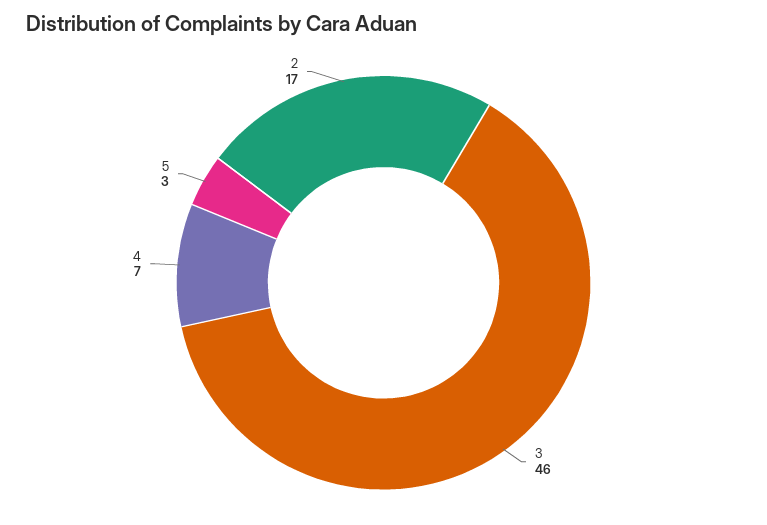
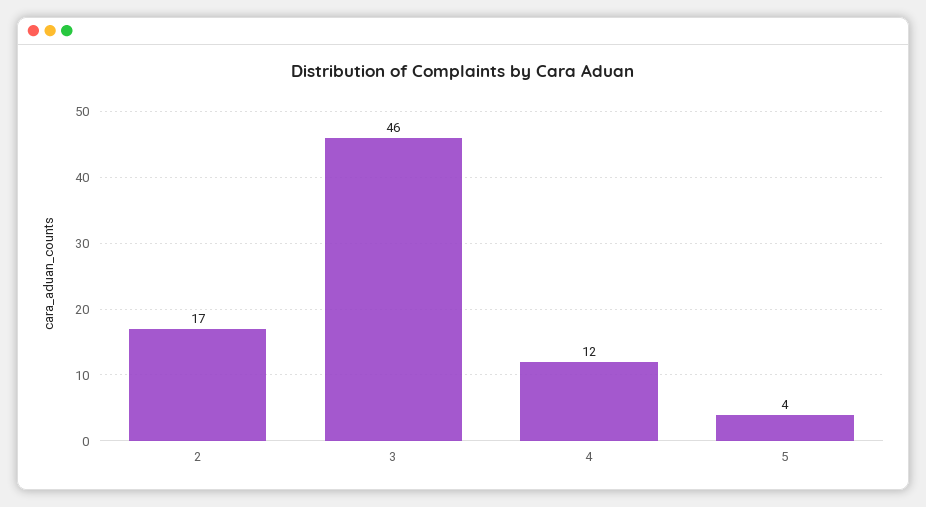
4: 7 -> 12
5: 3 -> 4

